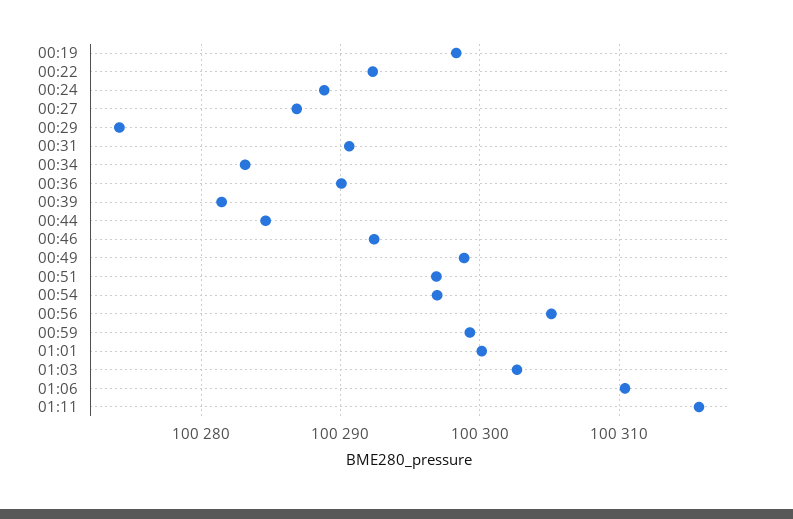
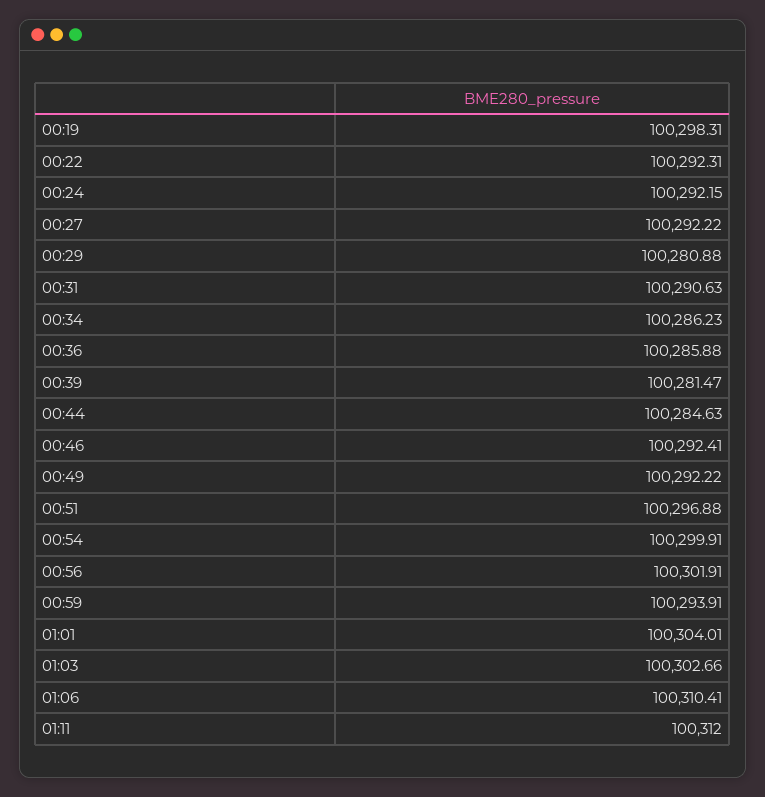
00:24: 100289 -> 100292.15
00:27: 100287 -> 100292.22
00:29: 100274 -> 100280.88
00:34: 100283 -> 100286.23
00:36: 100290 -> 100285.88
00:49: 100299 -> 100292.22
00:54: 100297 -> 100299.91
00:56: 100305 -> 100301.91
00:59: 100299 -> 100293.91
01:01: 100300 -> 100304.01
01:11: 100316 -> 100312

